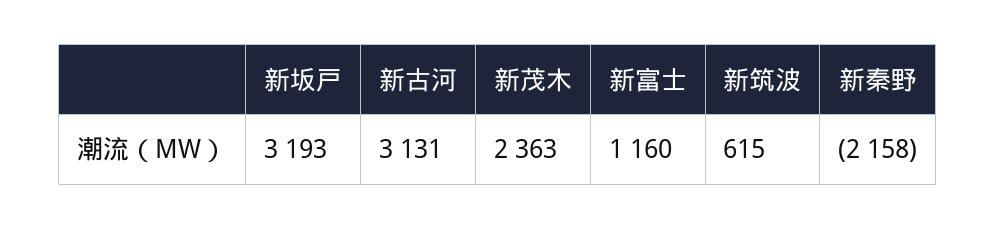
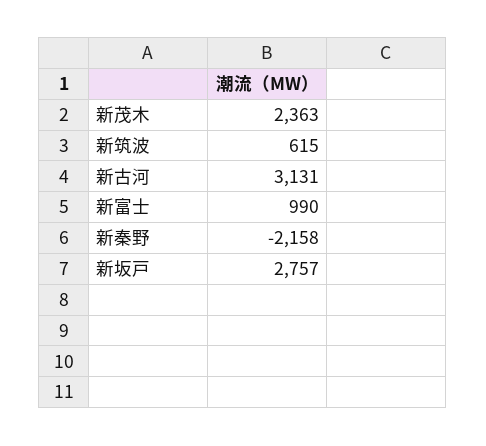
新坂戸: 3193 -> 2757
新富士: 1160 -> 990

